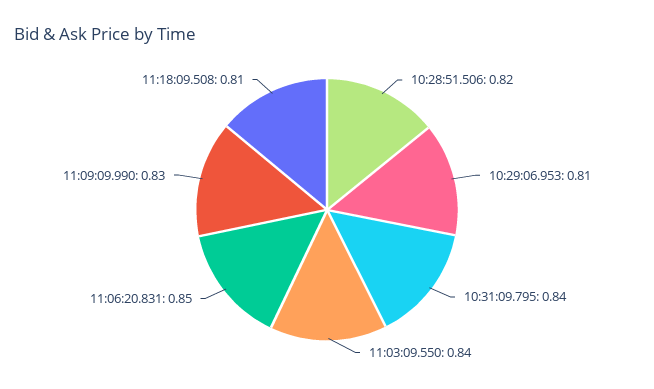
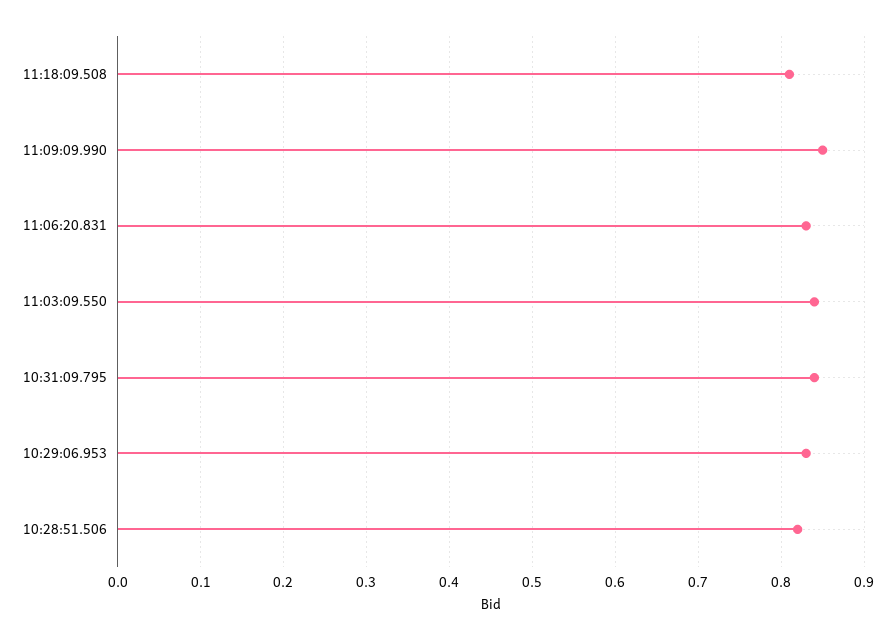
10:29:06.953: 0.81 -> 0.83
11:06:20.831: 0.85 -> 0.83
11:09:09.990: 0.83 -> 0.85

